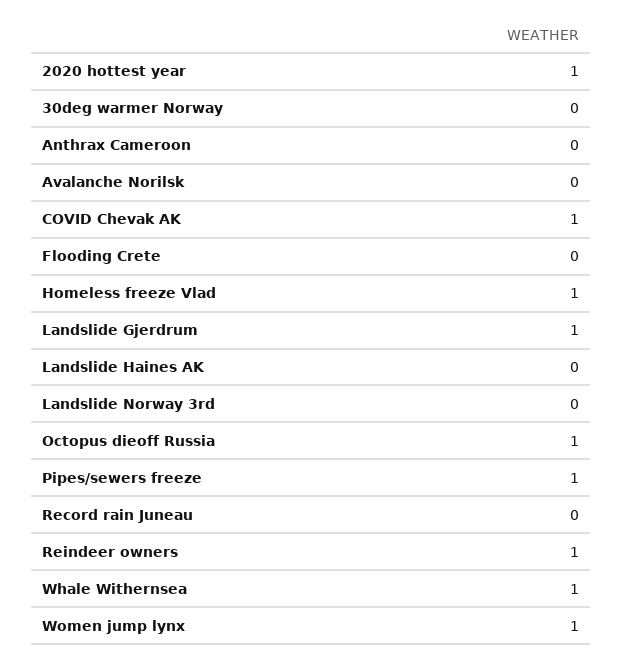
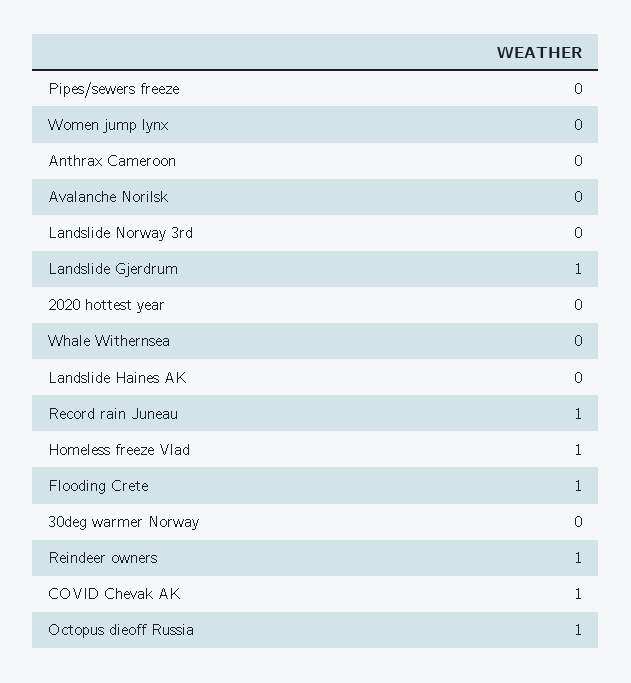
2020 hottest year: 1 -> 0
Flooding Crete: 0 -> 1
Pipes/sewers freeze: 1 -> 0
Record rain Juneau: 0 -> 1
Whale Withernsea: 1 -> 0
Women jump lynx: 1 -> 0

